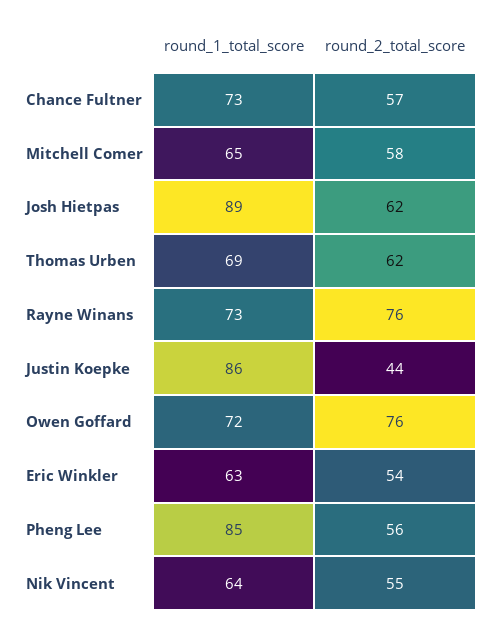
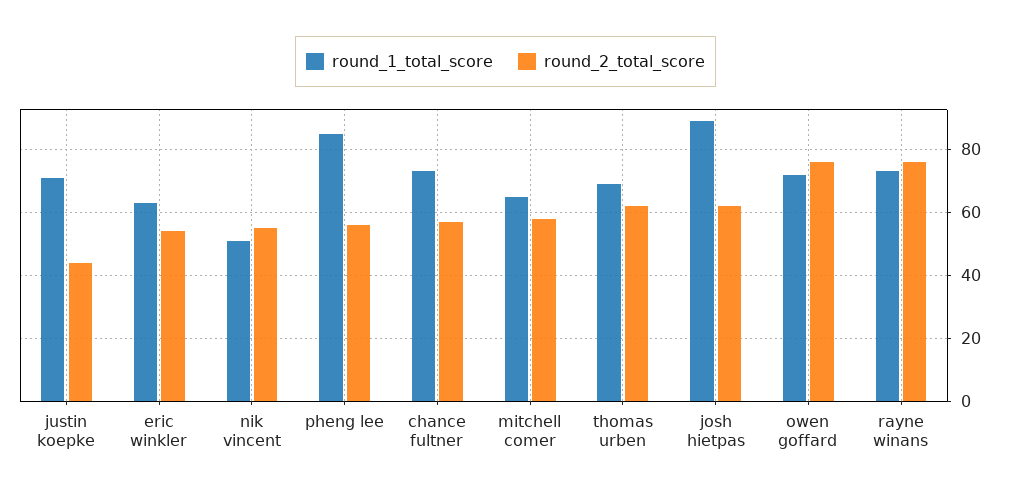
round_1_total_score, Justin Koepke: 86 -> 70
round_1_total_score, Nik Vincent: 64 -> 50

